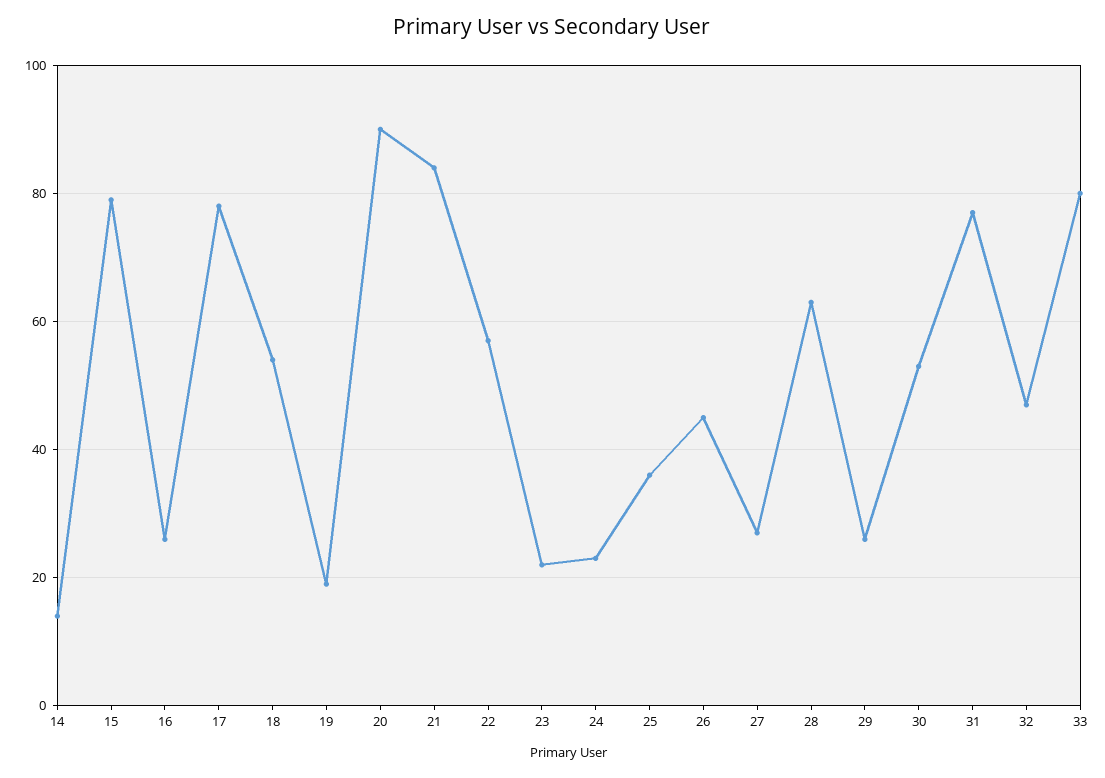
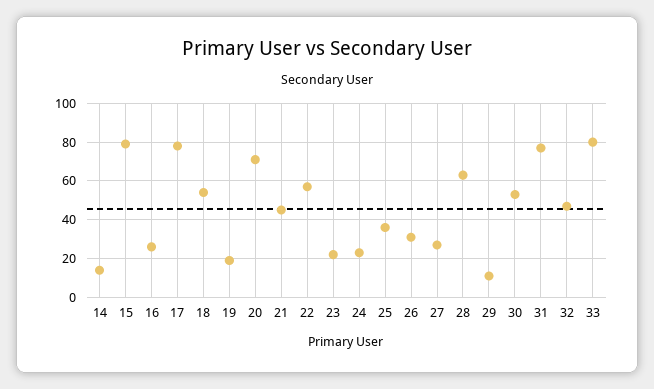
20: 90 -> 70
21: 85 -> 45
26: 45 -> 30
29: 25 -> 10

